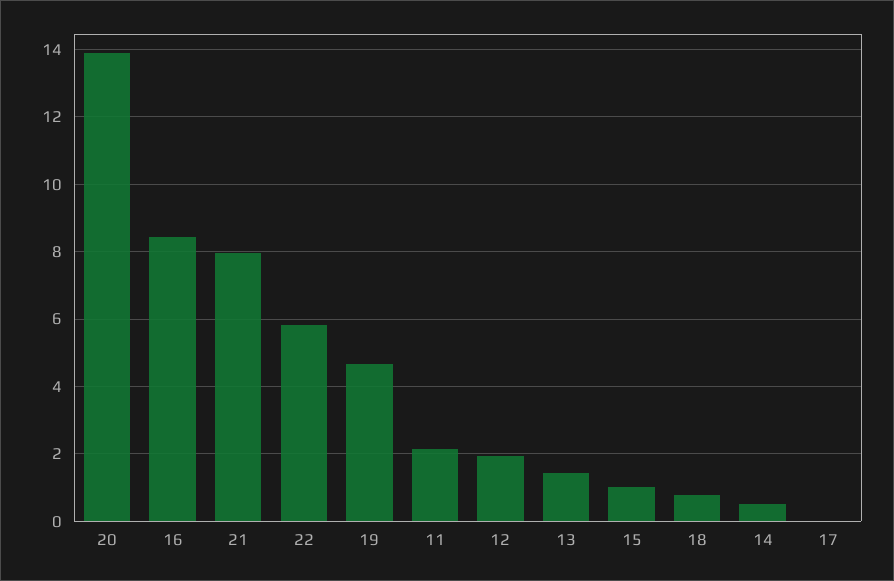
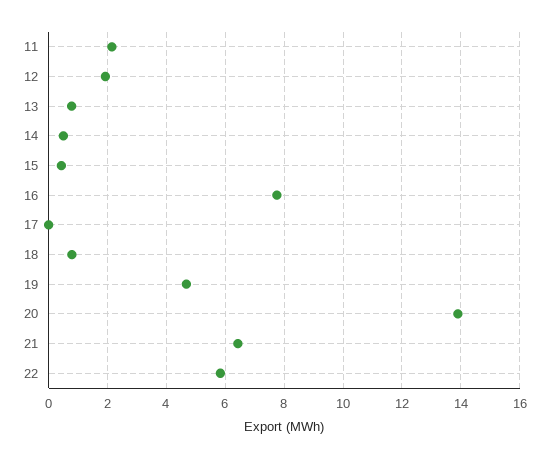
16: 8.4 -> 7.75
21: 8 -> 6.5
13: 1.4 -> 0.75
15: 1 -> 0.5

